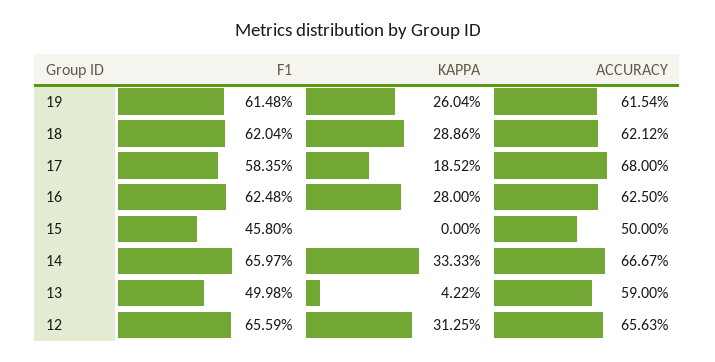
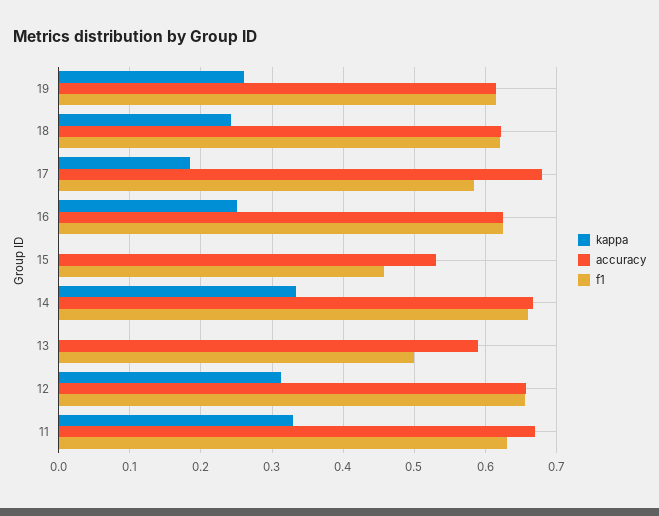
KAPPA, 18: 0.2886 -> 0.24
KAPPA, 16: 0.28 -> 0.25
ACCURACY, 15: 0.5 -> 0.53
KAPPA, 13: 0.0422 -> 0
KAPPA, 11: none -> 0.33
ACCURACY, 11: none -> 0.67
F1, 11: none -> 0.63

